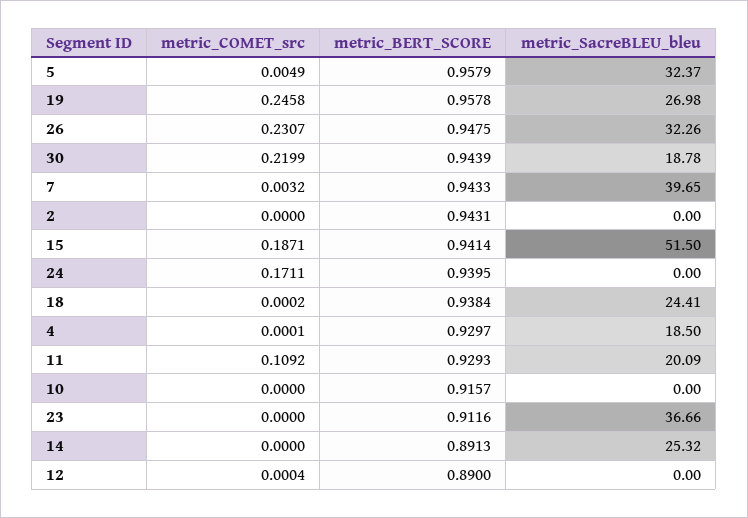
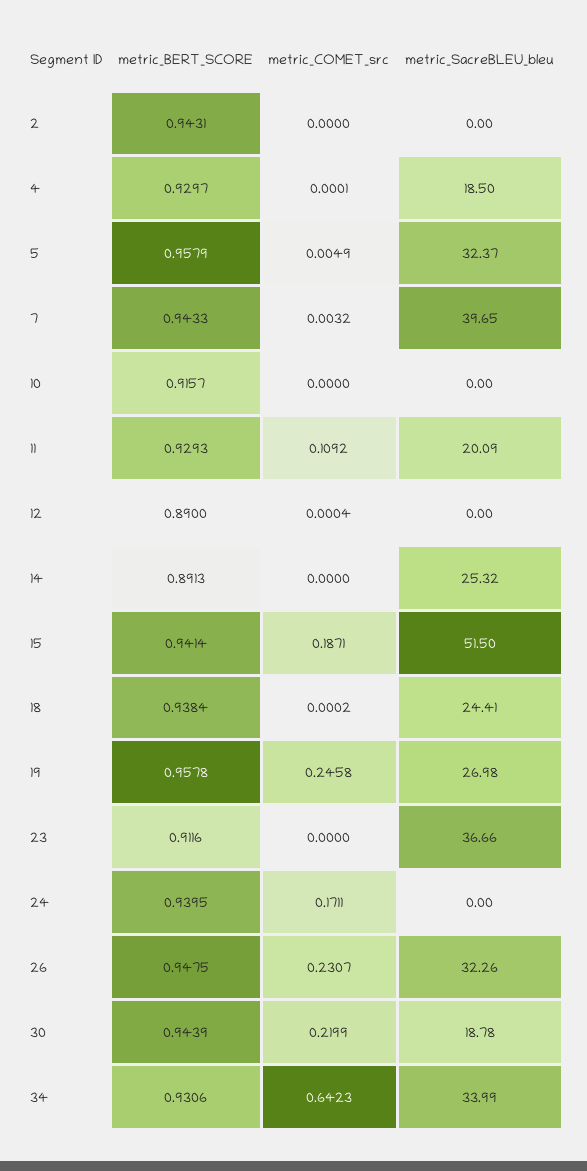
metric_BERT_SCORE, 34: none -> 0.9306
metric_COMET_src, 34: none -> 0.6423
metric_SacreBLEU_bleu, 34: none -> 33.99

